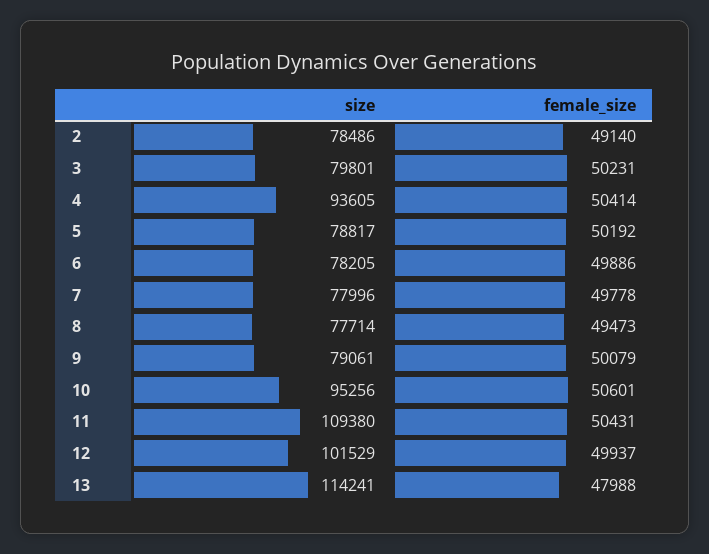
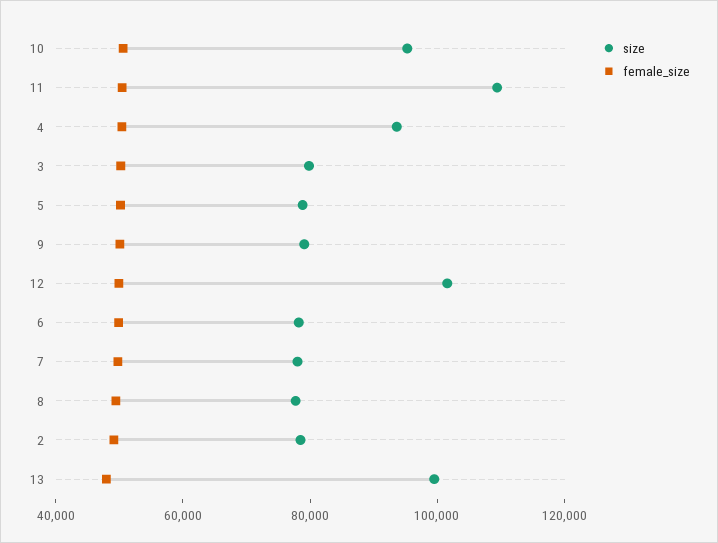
size, 13: 114241 -> 100000

